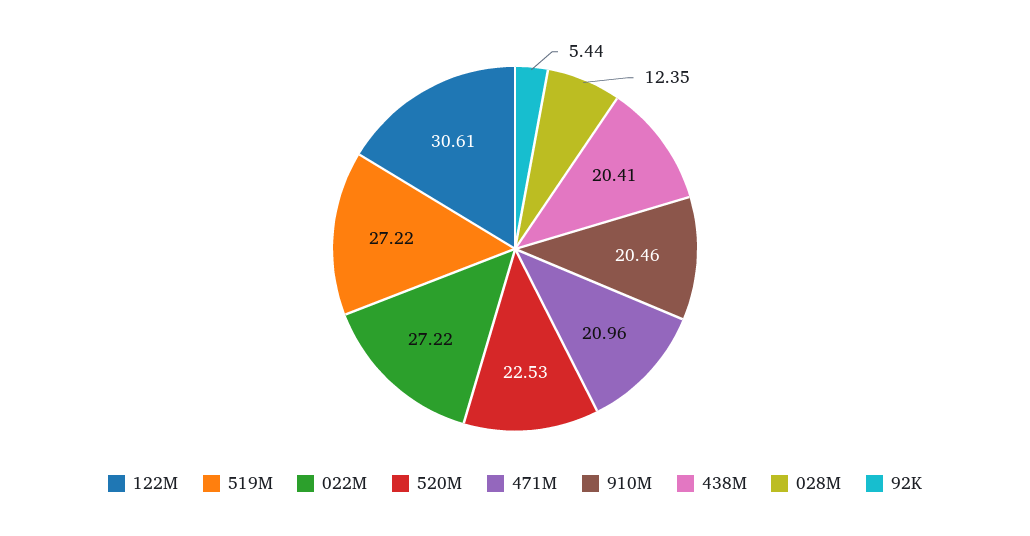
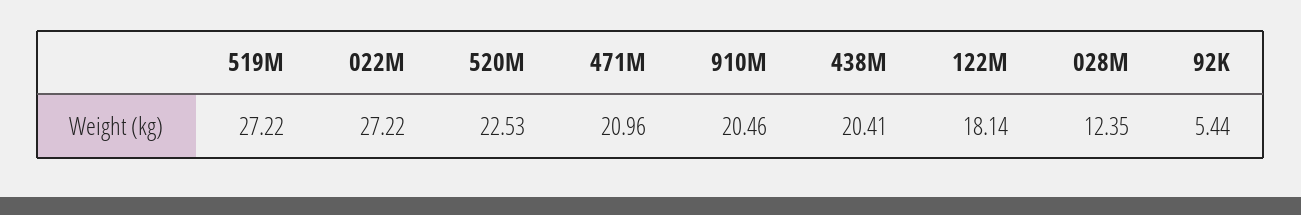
122M: 30.61 -> 18.14

